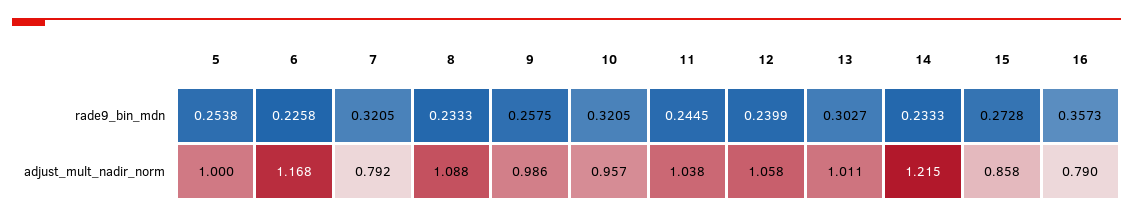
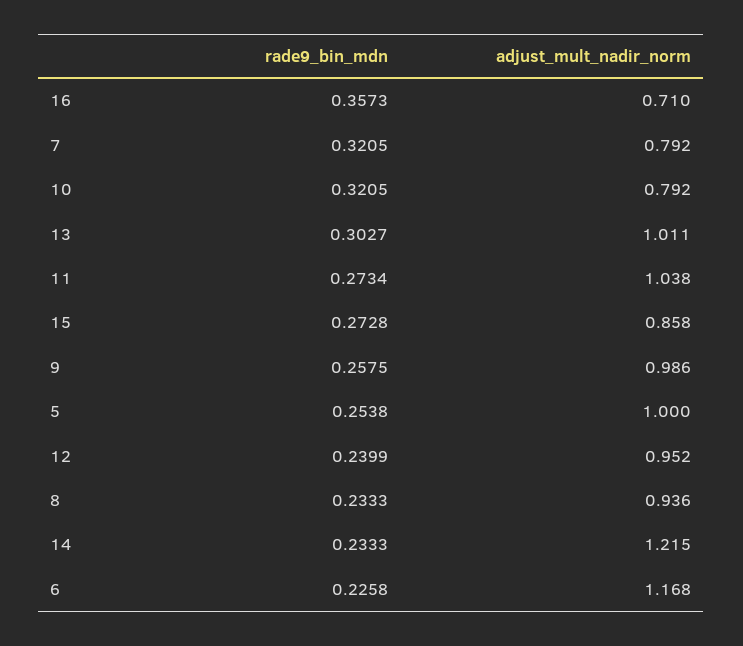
11, rade9_bin_mdn: 0.2445 -> 0.2734
8, adjust_mult_nadir_norm: 1.088 -> 0.936
10, adjust_mult_nadir_norm: 0.957 -> 0.792
12, adjust_mult_nadir_norm: 1.058 -> 0.952
16, adjust_mult_nadir_norm: 0.79 -> 0.71

